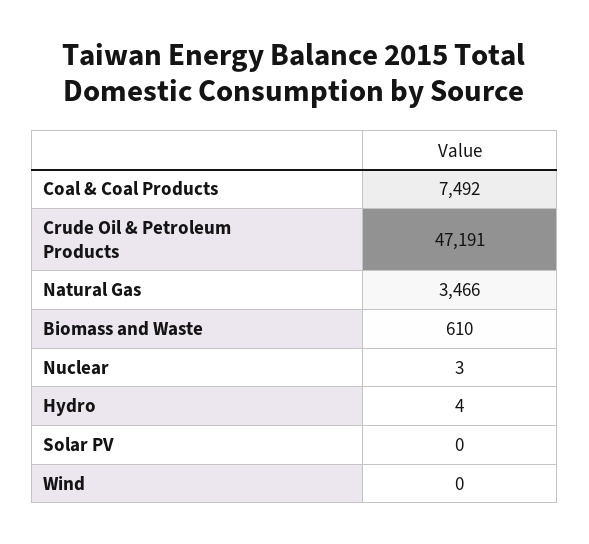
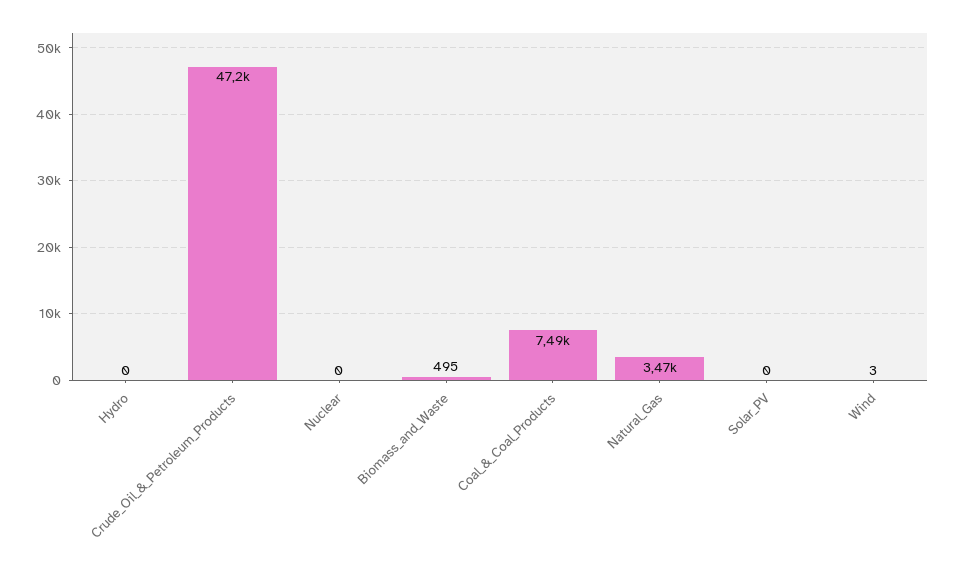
Biomass and Waste: 610 -> 495
Nuclear: 3 -> 0
Hydro: 4 -> 0
Wind: 0 -> 3

